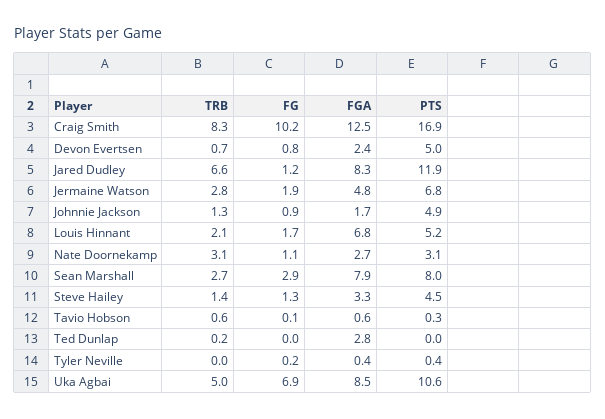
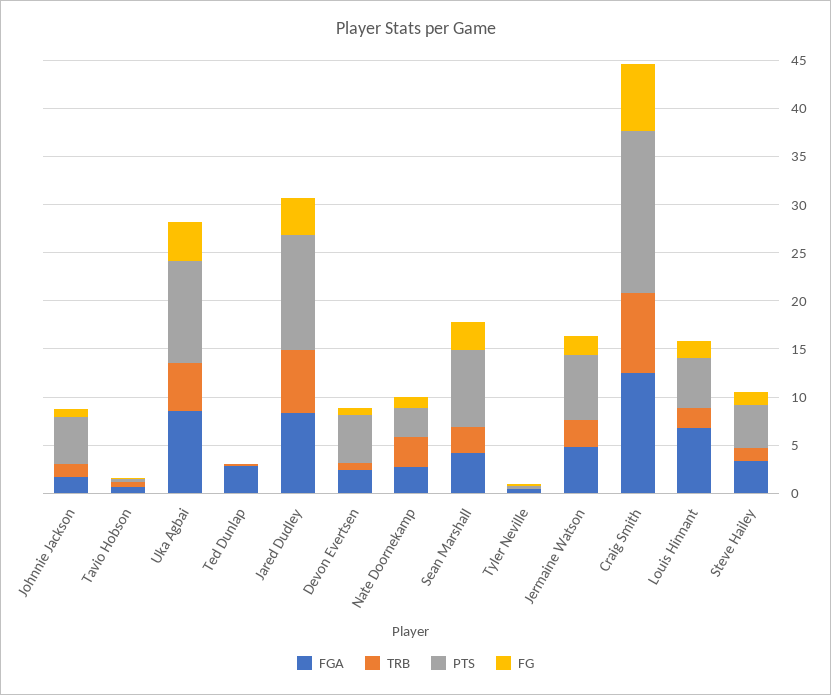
FG, Craig Smith: 10.2 -> 7
FG, Jared Dudley: 1.2 -> 4
FGA, Sean Marshall: 7.9 -> 4
FG, Uka Agbai: 6.9 -> 4

